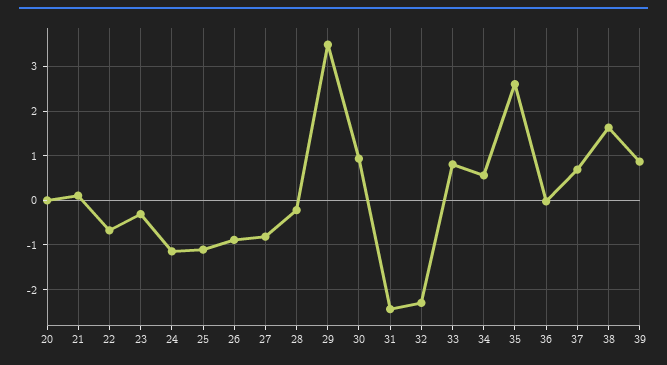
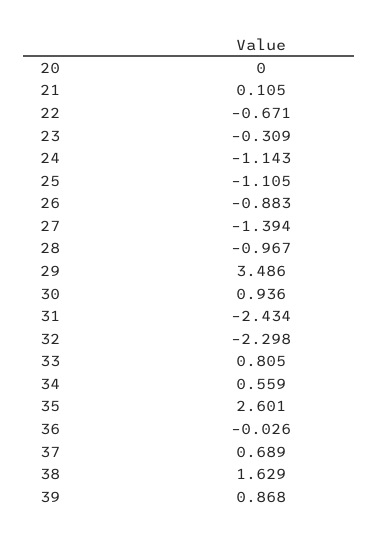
27: -0.8 -> -1.394
28: -0.2 -> -0.967

